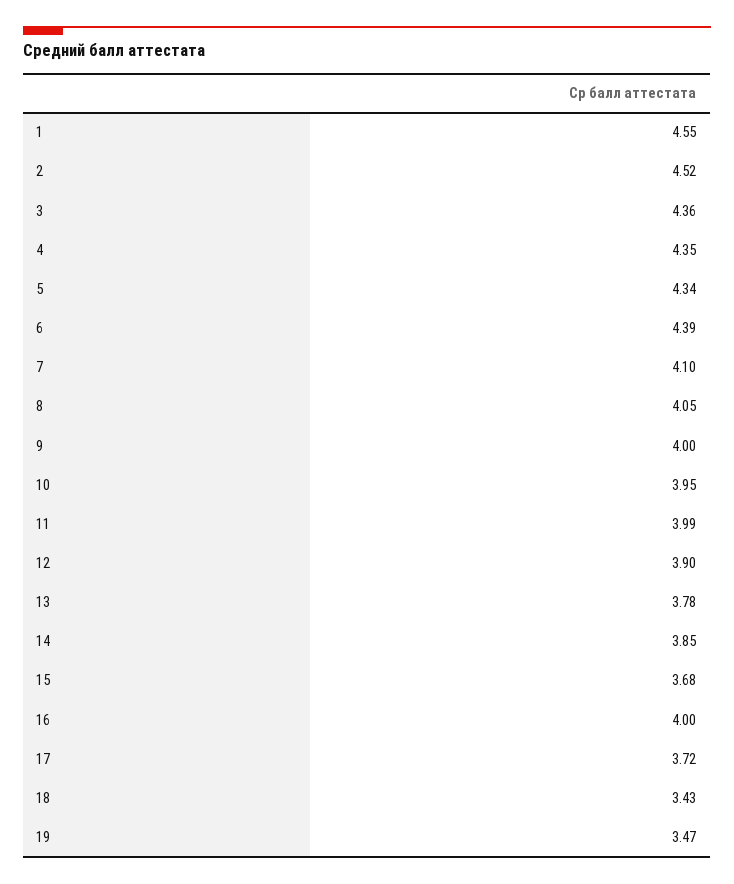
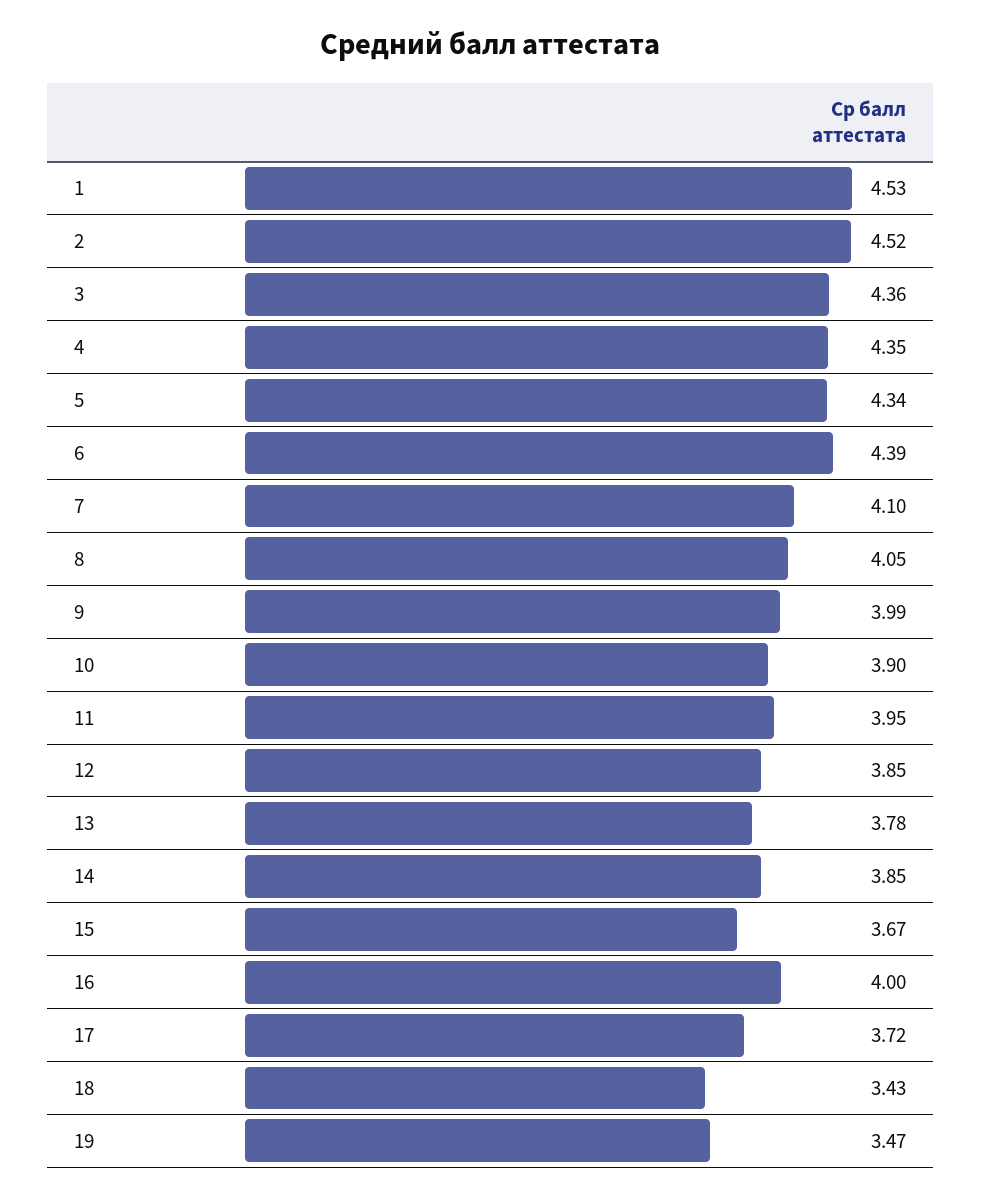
1: 4.55 -> 4.53
9: 4 -> 3.99
10: 3.95 -> 3.9
11: 3.99 -> 3.95
12: 3.9 -> 3.85
15: 3.68 -> 3.67

